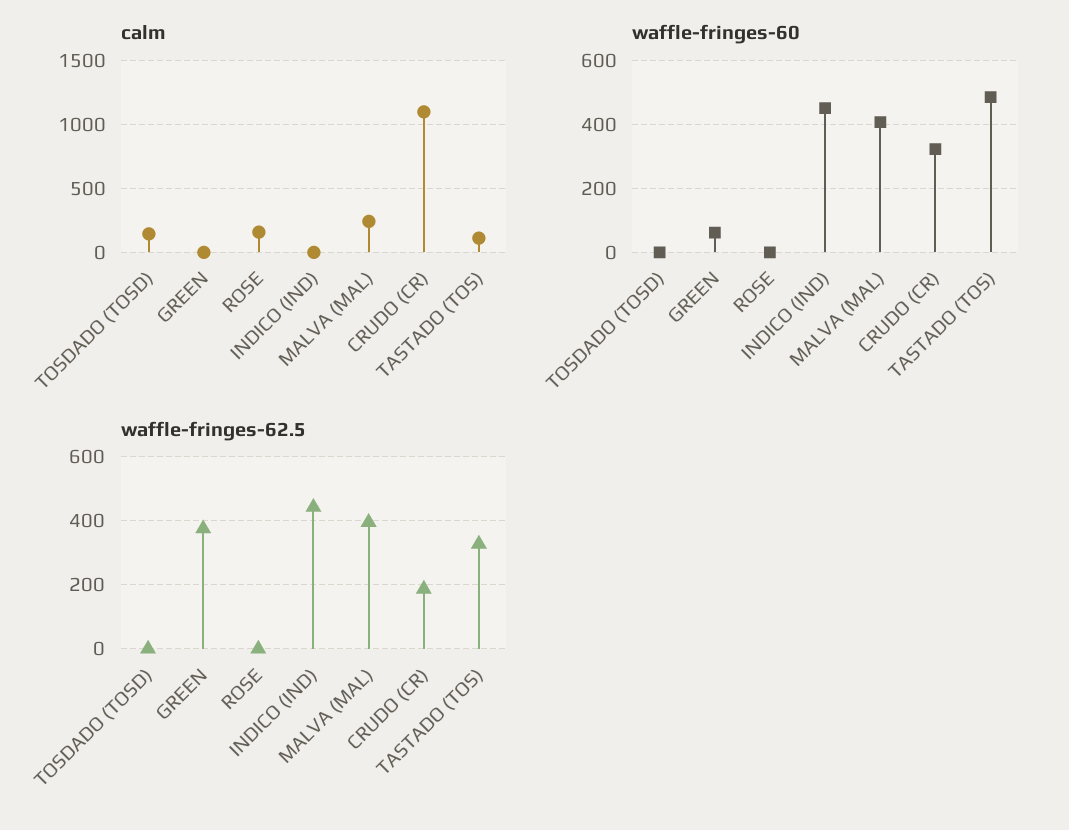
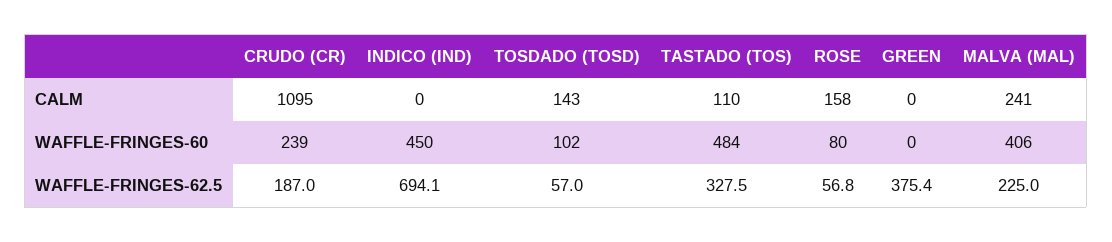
waffle-fringes-60, TOSDADO (TOSD): 0 -> 102
waffle-fringes-60, GREEN: 60 -> 0
waffle-fringes-60, ROSE: 0 -> 80
waffle-fringes-60, CRUDO (CR): 320 -> 239
waffle-fringes-62.5, TOSDADO (TOSD): 0 -> 57
waffle-fringes-62.5, ROSE: 0 -> 56.8
waffle-fringes-62.5, INDICO (IND): 440 -> 694.1
waffle-fringes-62.5, MALVA (MAL): 400 -> 225

